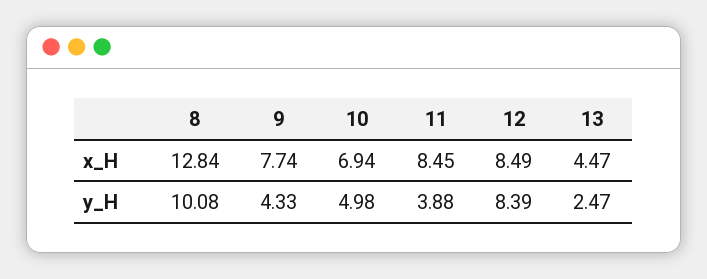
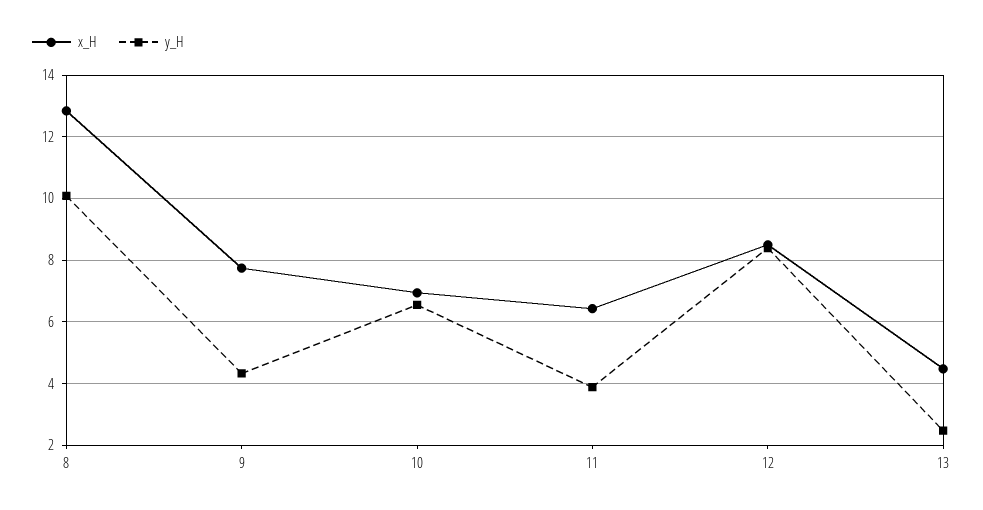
x_H, 11: 8.45 -> 6.4
y_H, 10: 4.98 -> 6.6

